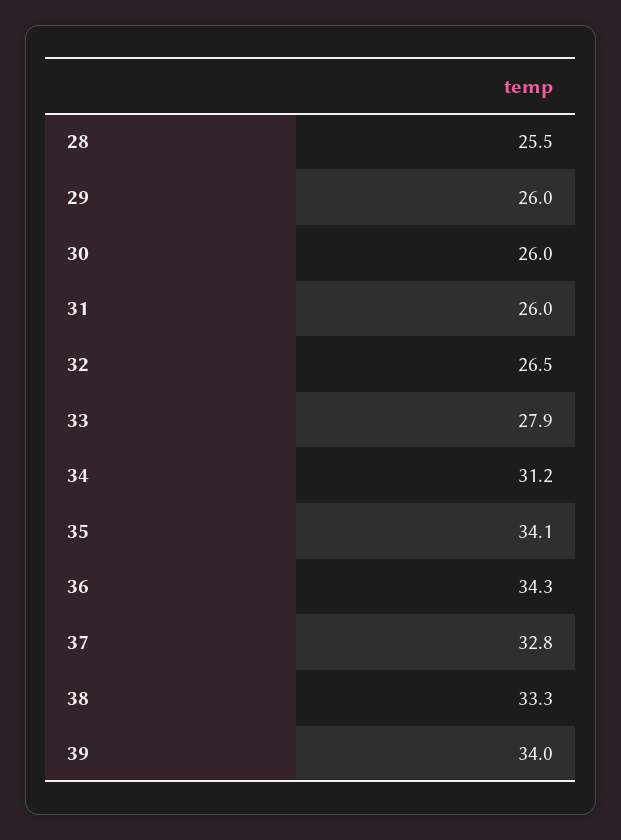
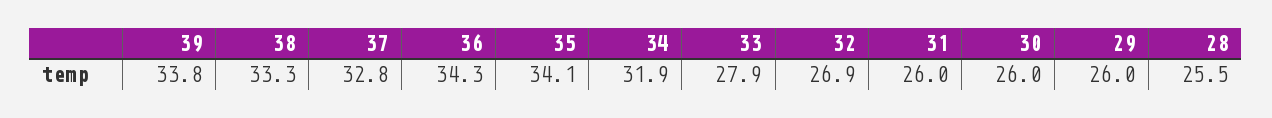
32: 26.5 -> 26.9
34: 31.2 -> 31.9
39: 34 -> 33.8

